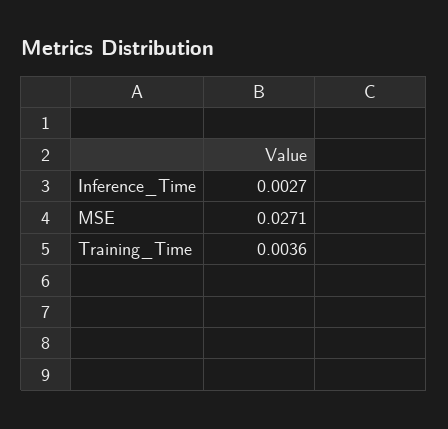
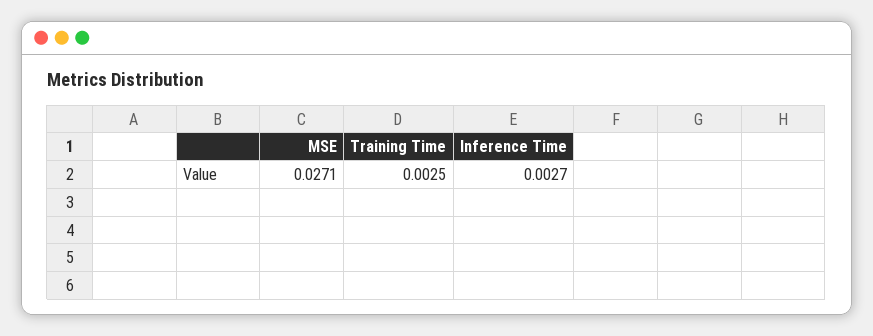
Training_Time: 0.0036 -> 0.0025

